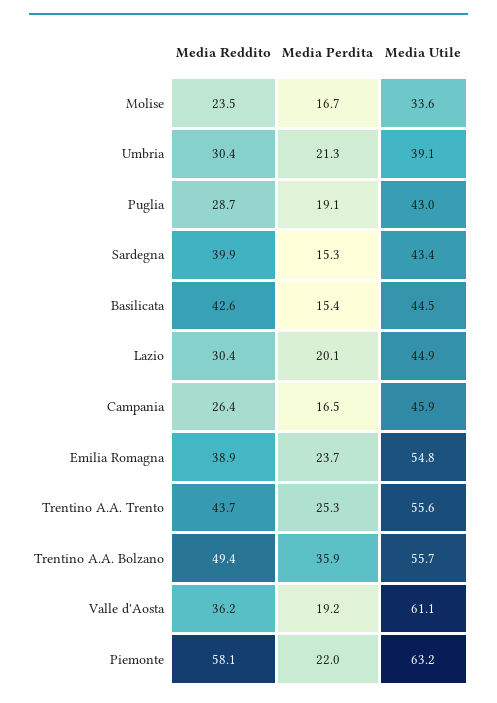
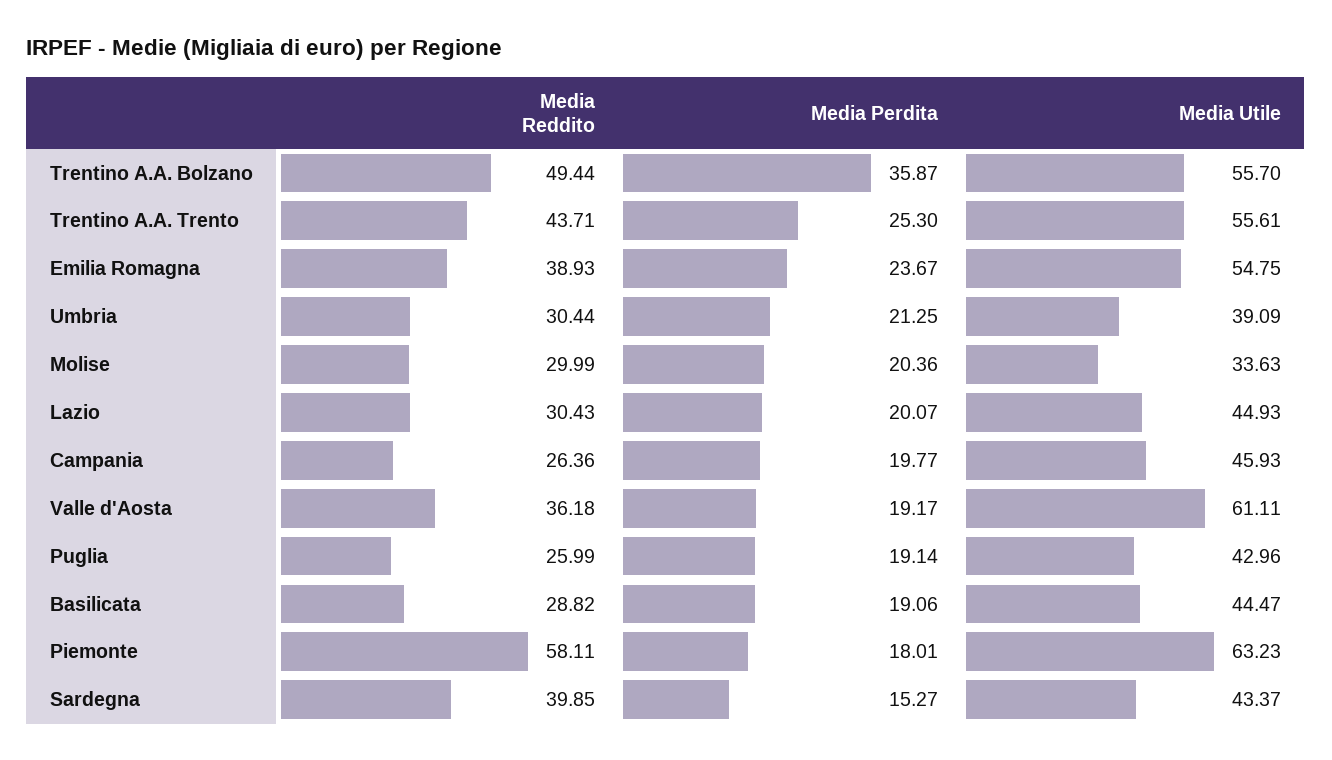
Media Reddito, Molise: 23.5 -> 29.99
Media Perdita, Molise: 16.7 -> 20.36
Media Reddito, Puglia: 28.7 -> 25.99
Media Reddito, Basilicata: 42.6 -> 28.82
Media Perdita, Basilicata: 15.4 -> 19.06
Media Perdita, Campania: 16.5 -> 19.77
Media Perdita, Piemonte: 22 -> 18.01

